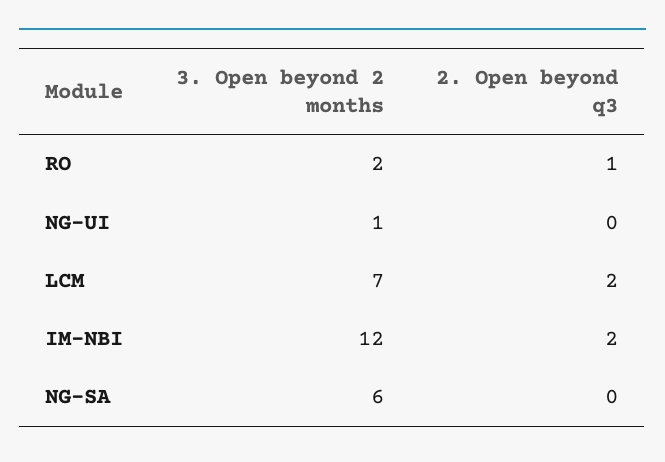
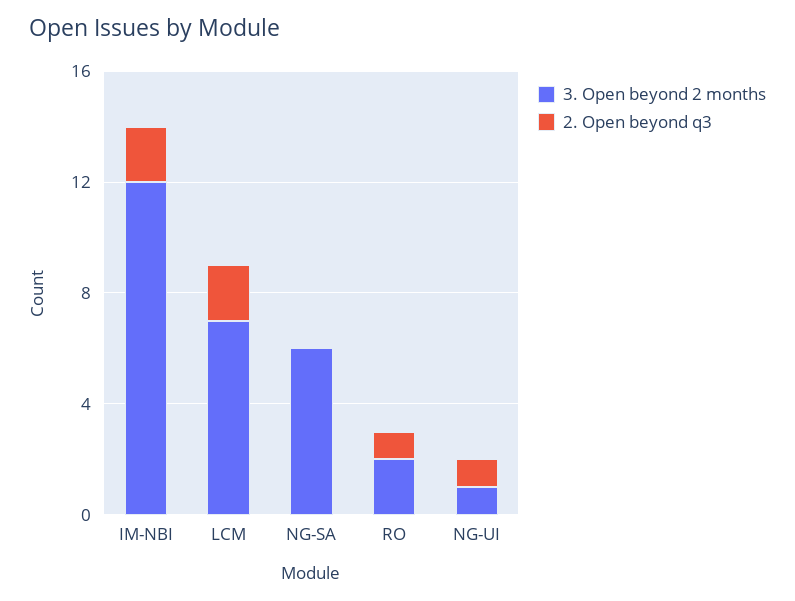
2. Open beyond q3, NG-UI: 0 -> 1

